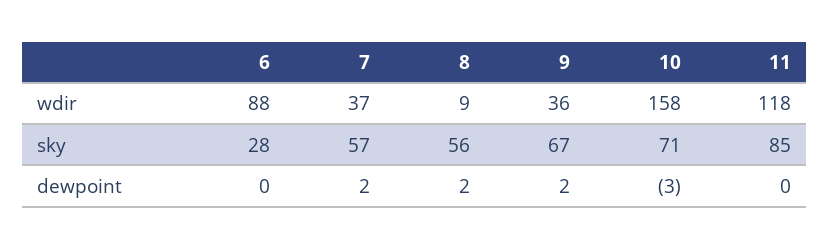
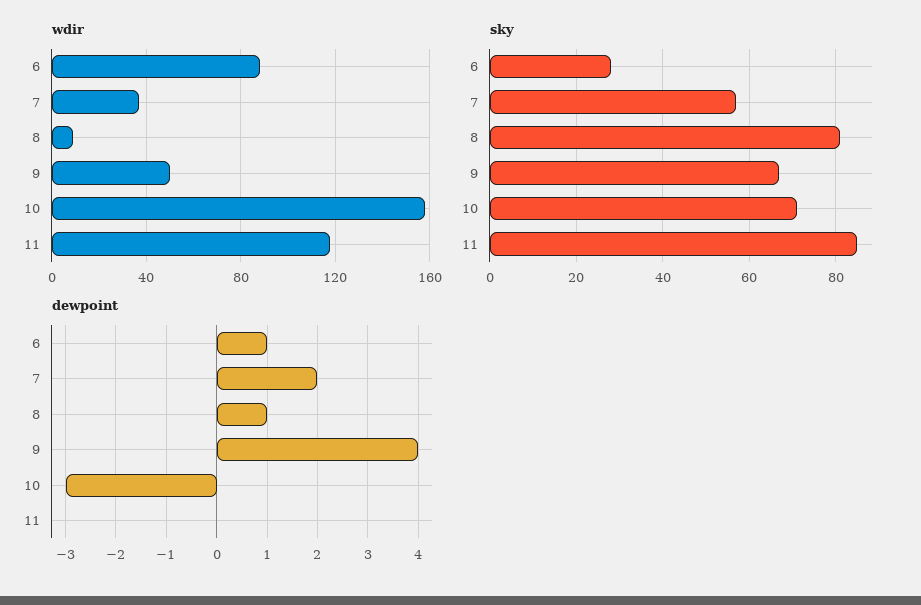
wdir, 9: 36 -> 50
sky, 8: 56 -> 80
dewpoint, 6: 0 -> 1
dewpoint, 8: 2 -> 1
dewpoint, 9: 2 -> 4

